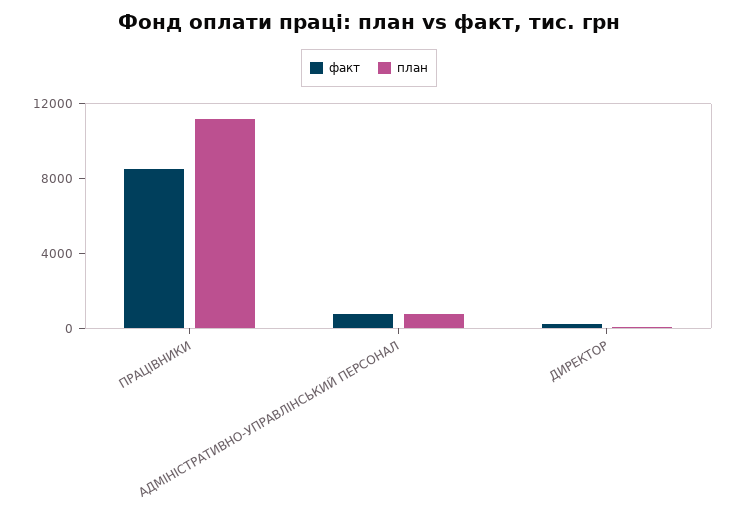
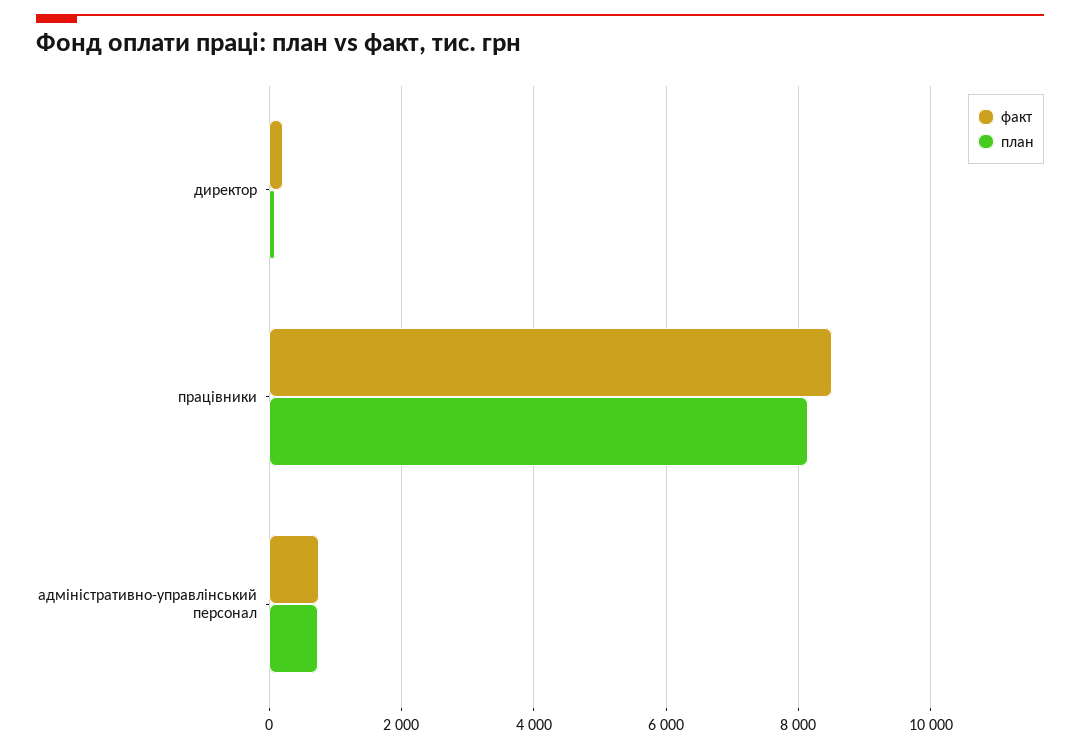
план, ПРАЦІВНИКИ: 11000 -> 8200

